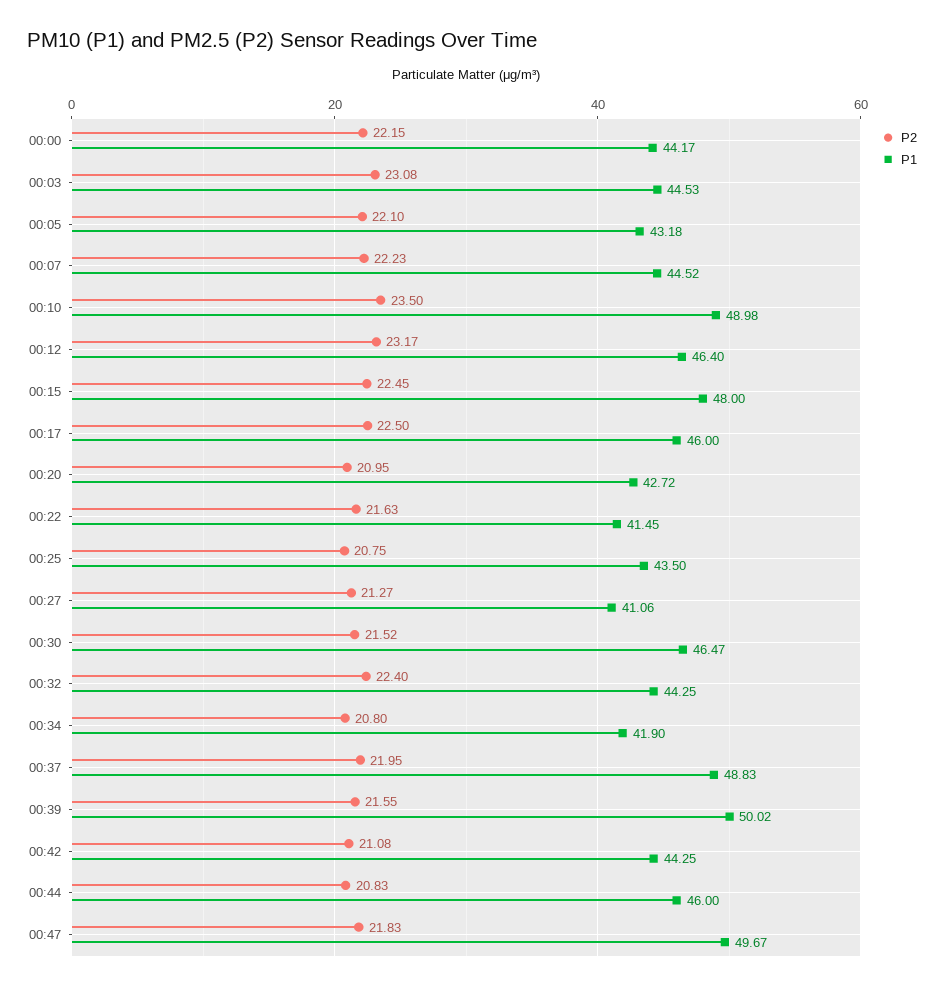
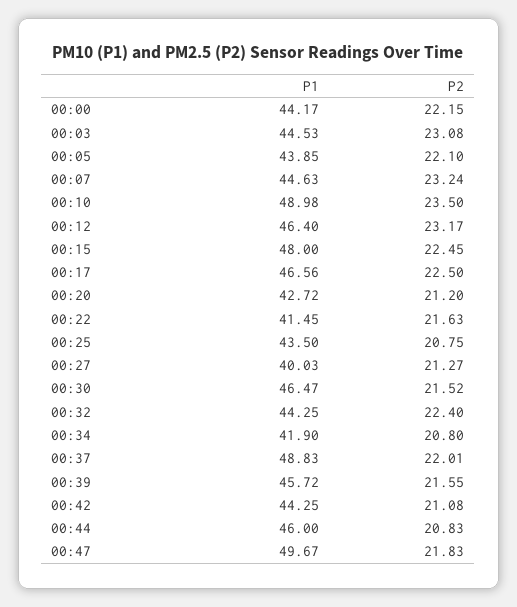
P1, 00:05: 43.18 -> 43.85
P2, 00:07: 22.23 -> 23.24
P1, 00:07: 44.52 -> 44.63
P1, 00:17: 46 -> 46.56
P2, 00:20: 20.95 -> 21.2
P1, 00:27: 41.06 -> 40.03
P2, 00:37: 21.95 -> 22.01
P1, 00:39: 50.02 -> 45.72

